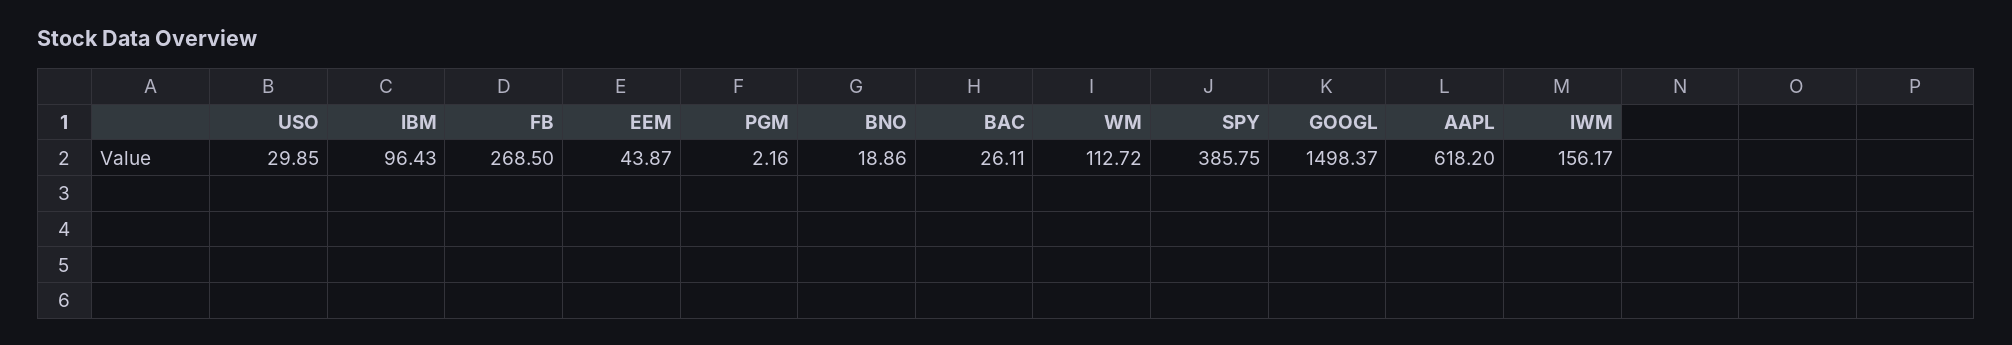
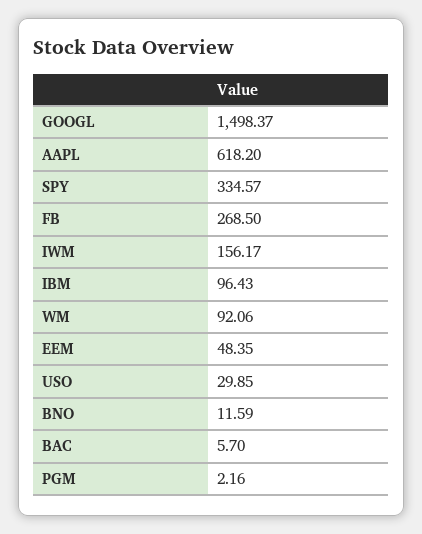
EEM: 43.87 -> 48.35
BNO: 18.86 -> 11.59
BAC: 26.11 -> 5.7
WM: 112.72 -> 92.06
SPY: 385.75 -> 334.57

